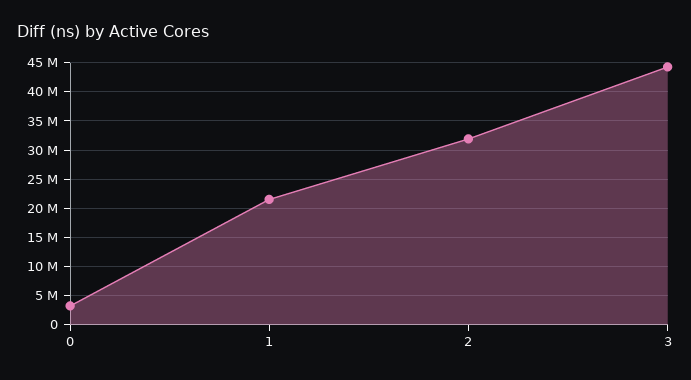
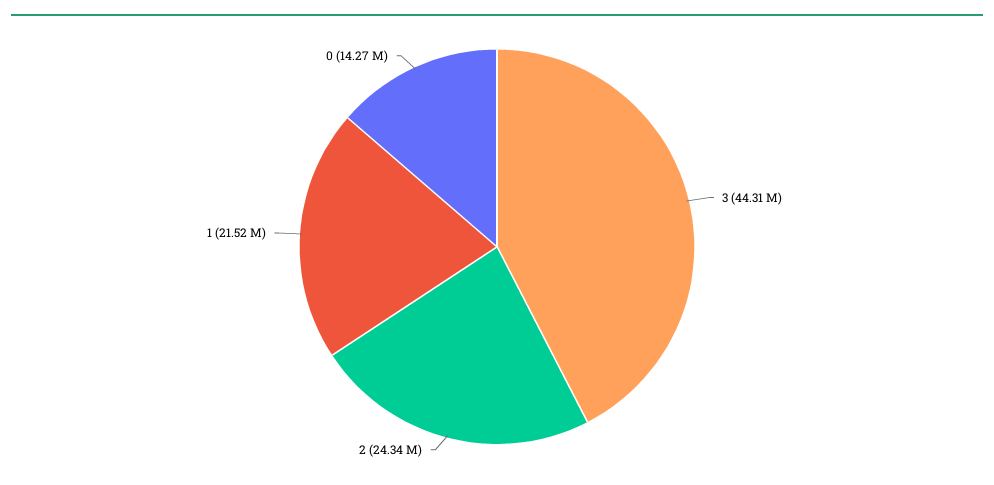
0: 2500000 -> 14270000
2: 32500000 -> 24340000

